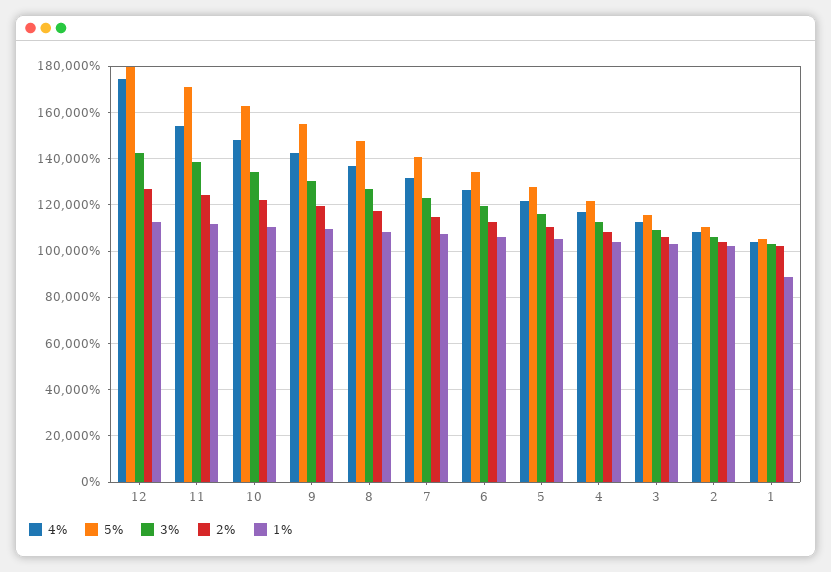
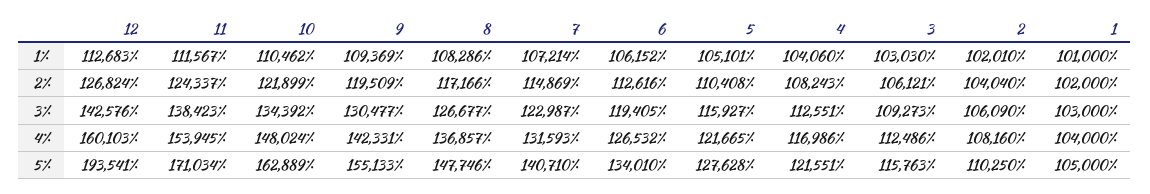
4%, 12: 175000 -> 160103
5%, 12: 180000 -> 193541
1%, 1: 90000 -> 101000

